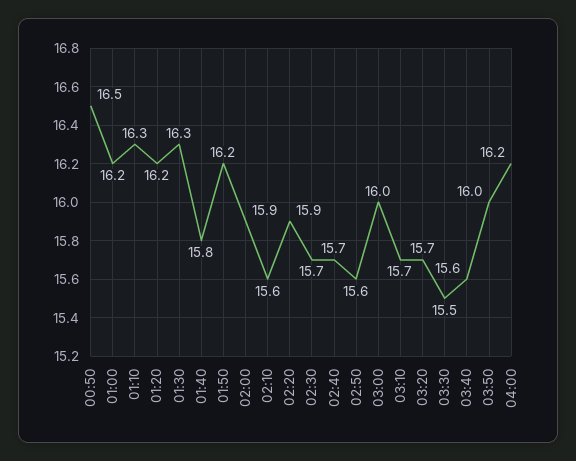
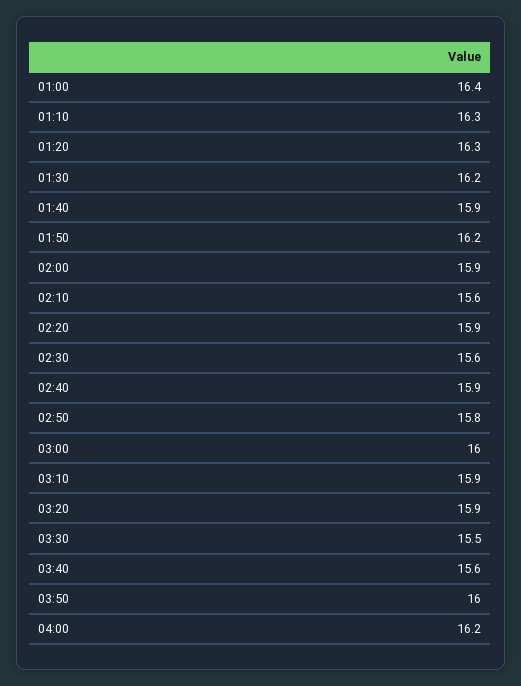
00:50: 16.5 -> none
01:00: 16.2 -> 16.4
01:20: 16.2 -> 16.3
01:30: 16.3 -> 16.2
01:40: 15.8 -> 15.9
02:30: 15.7 -> 15.6
02:40: 15.7 -> 15.9
02:50: 15.6 -> 15.8
03:10: 15.7 -> 15.9
03:20: 15.7 -> 15.9

